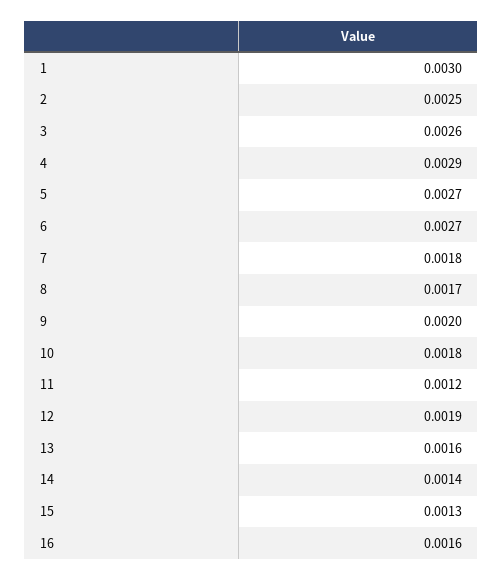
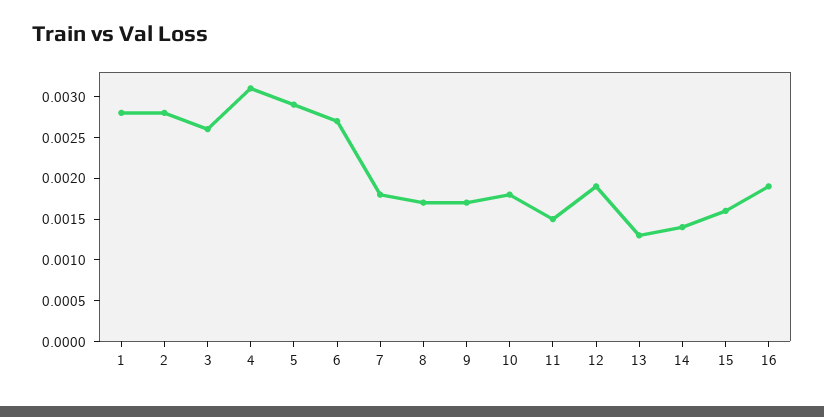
1: 0.003 -> 0.0028
2: 0.0025 -> 0.0028
4: 0.0029 -> 0.0031
5: 0.0027 -> 0.0029
9: 0.002 -> 0.0017
11: 0.0012 -> 0.0015
13: 0.0016 -> 0.0013
15: 0.0013 -> 0.0016
16: 0.0016 -> 0.0019

